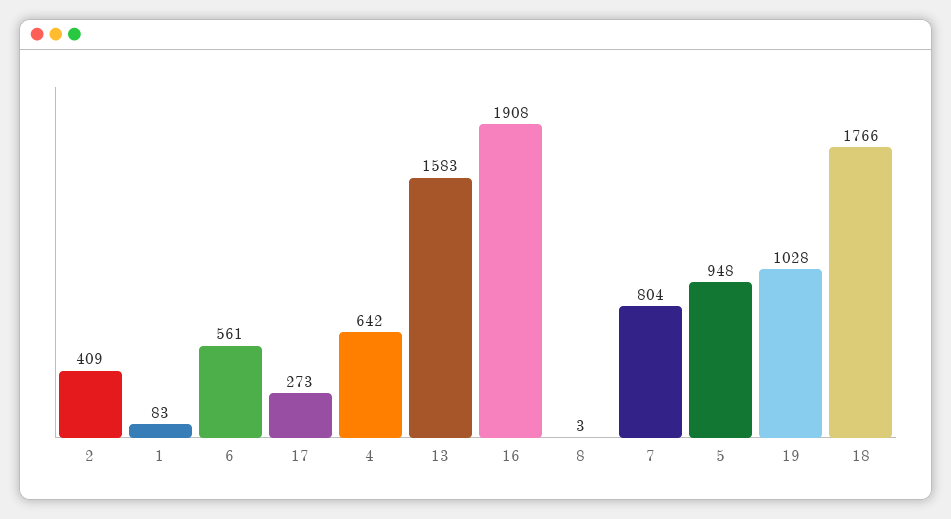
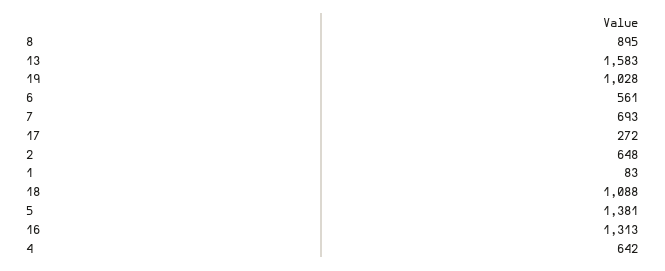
2: 409 -> 648
17: 273 -> 272
16: 1908 -> 1313
8: 3 -> 895
7: 804 -> 693
5: 948 -> 1381
18: 1766 -> 1088

